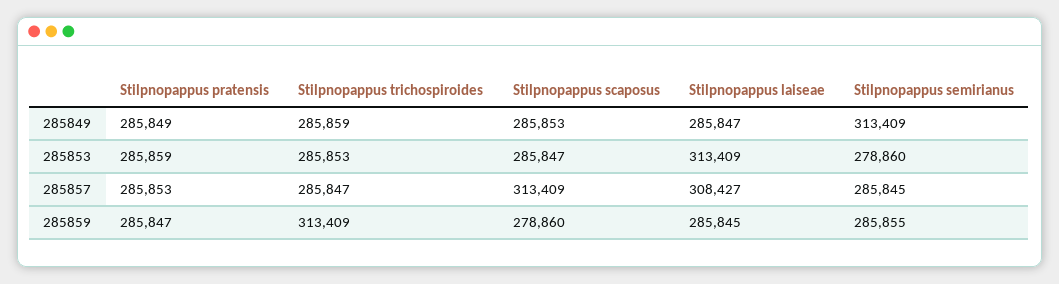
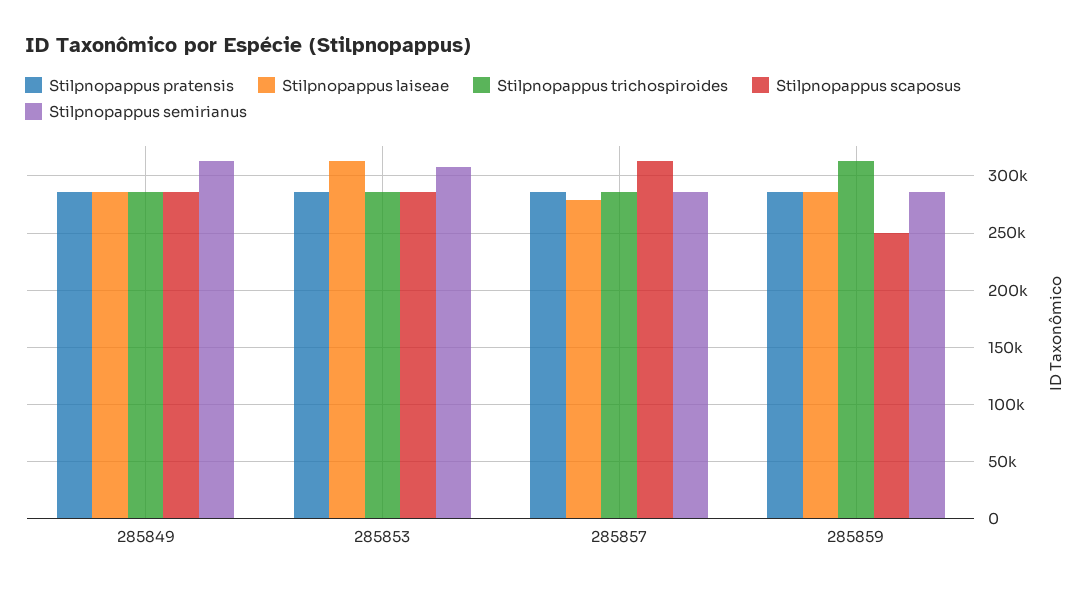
Stilpnopappus semirianus, 285853: 278860 -> 310000
Stilpnopappus laiseae, 285857: 308427 -> 280000
Stilpnopappus scaposus, 285859: 278860 -> 250000

